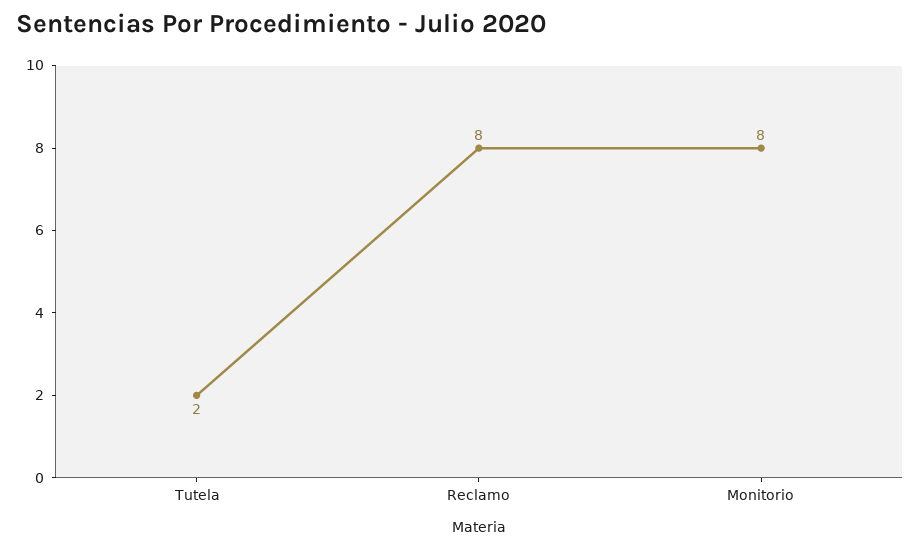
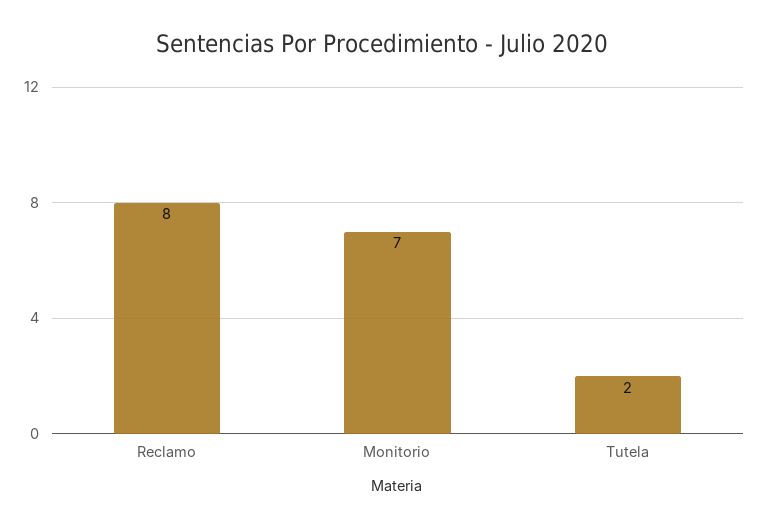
Monitorio: 8 -> 7

